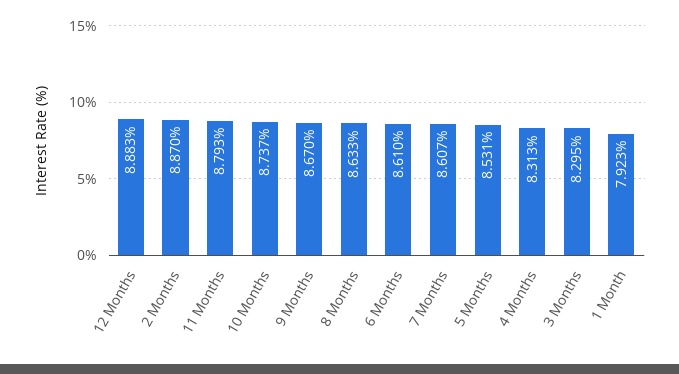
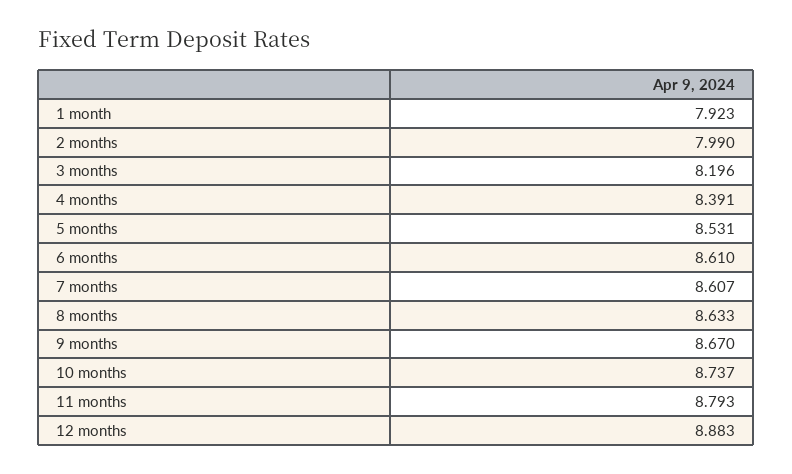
2 Months: 8.87 -> 7.99
4 Months: 8.313 -> 8.391
3 Months: 8.295 -> 8.196

